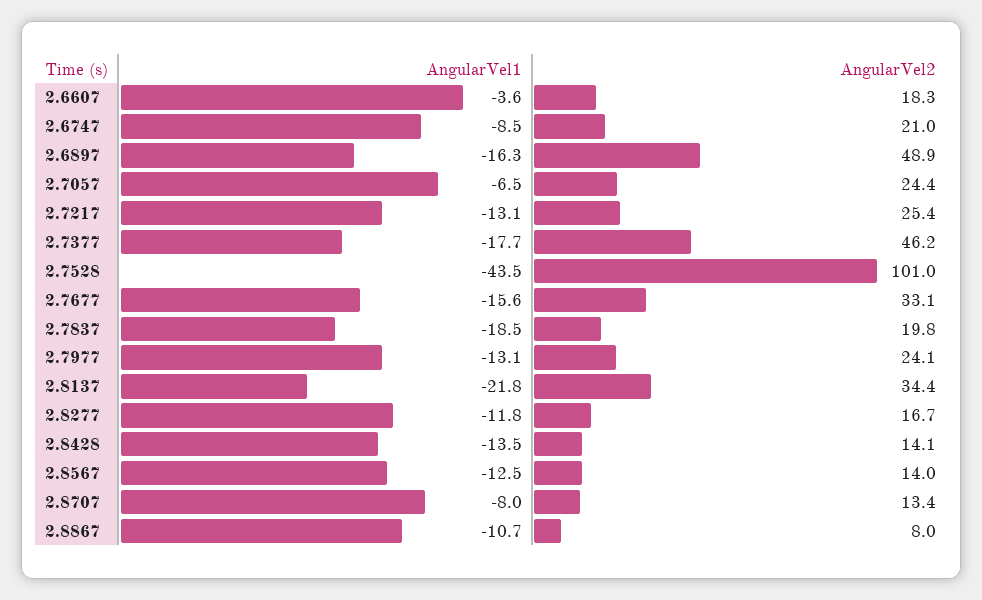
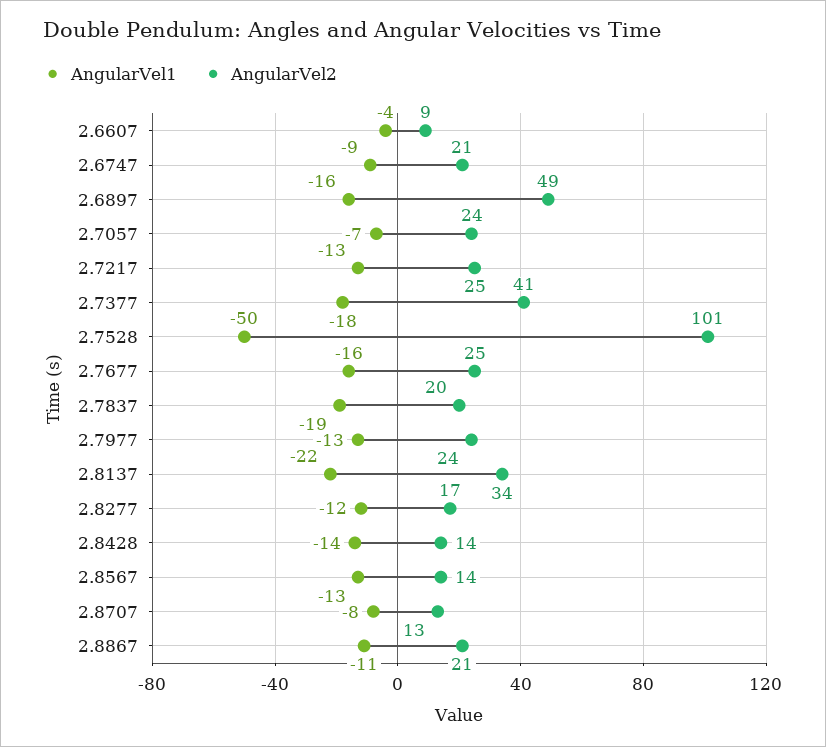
AngularVel2, 2.6607: 18.3 -> 9
AngularVel2, 2.7377: 46.2 -> 41
AngularVel1, 2.7528: -43.5 -> -50
AngularVel2, 2.7677: 33.1 -> 25
AngularVel2, 2.8867: 8 -> 21

